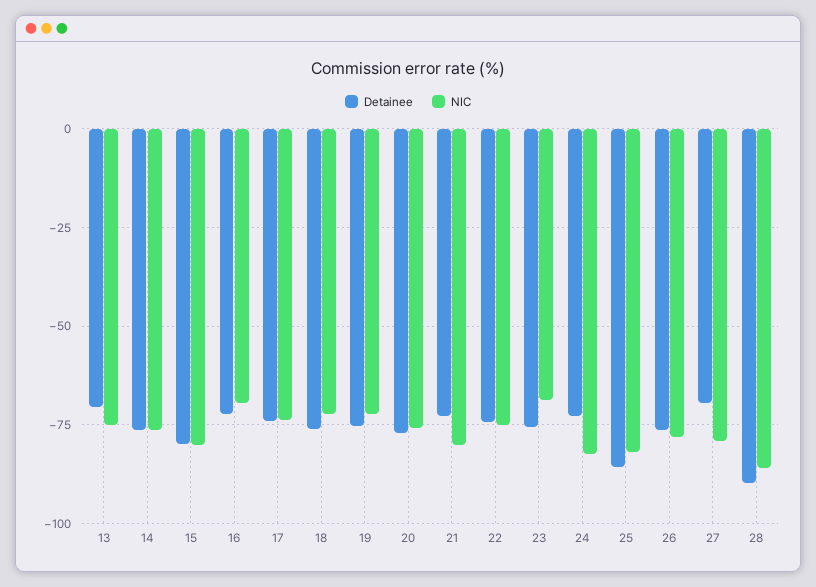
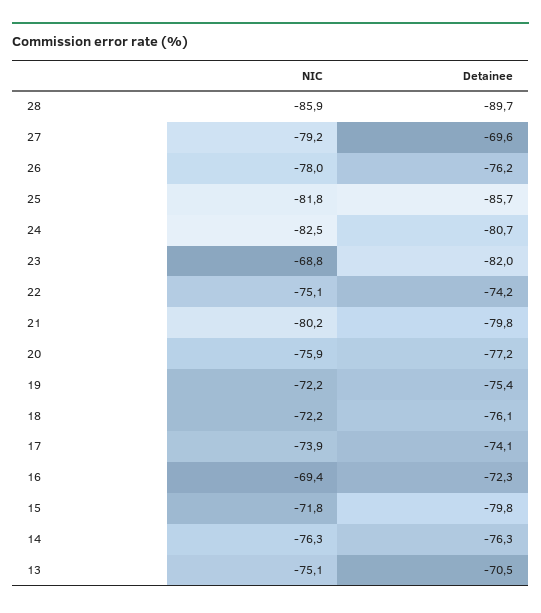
NIC, 15: -80 -> -71.8
Detainee, 21: -72.5 -> -79.8
Detainee, 23: -75 -> -82
Detainee, 24: -72.5 -> -80.7

